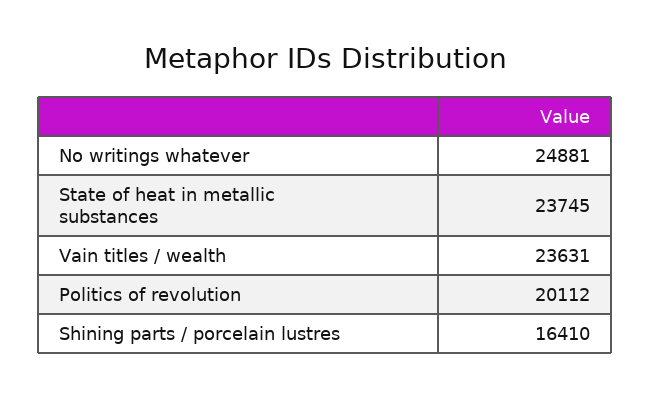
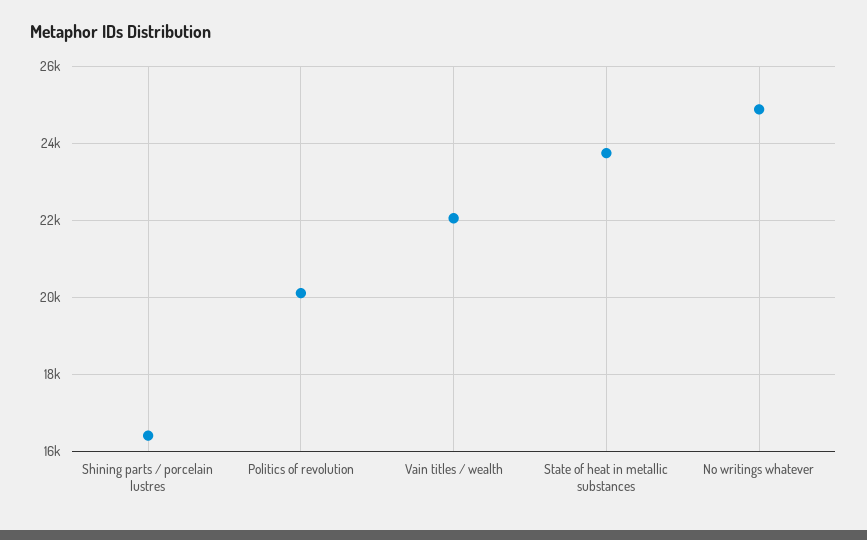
Vain titles / wealth: 23631 -> 22000

